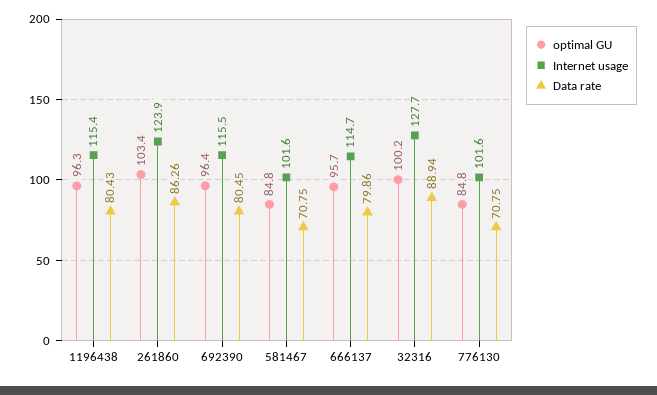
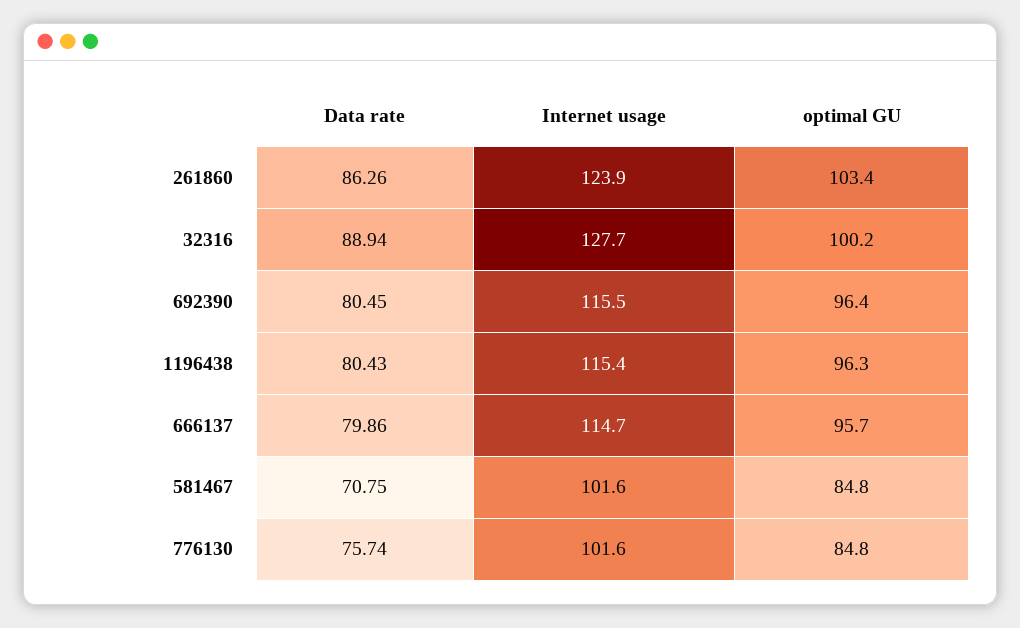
Data rate, 776130: 70.75 -> 75.74

